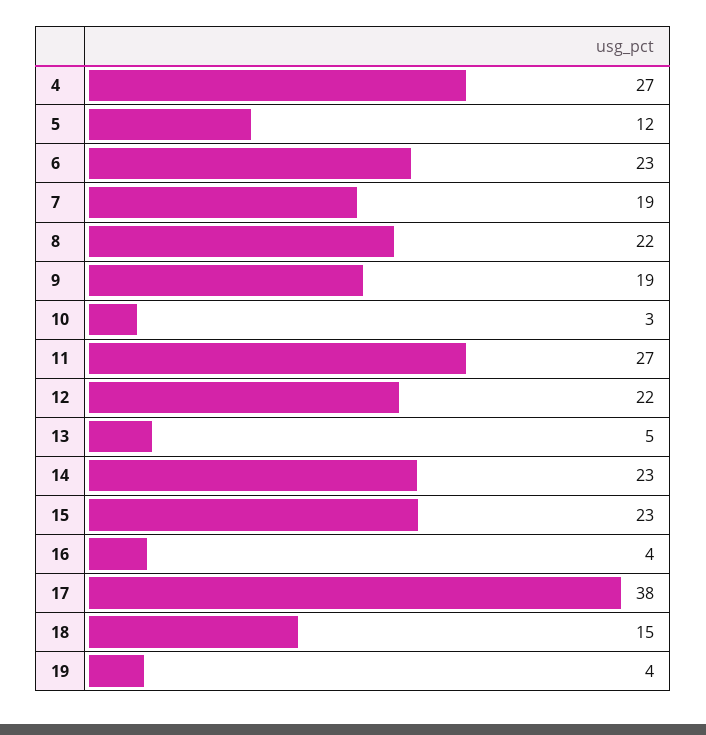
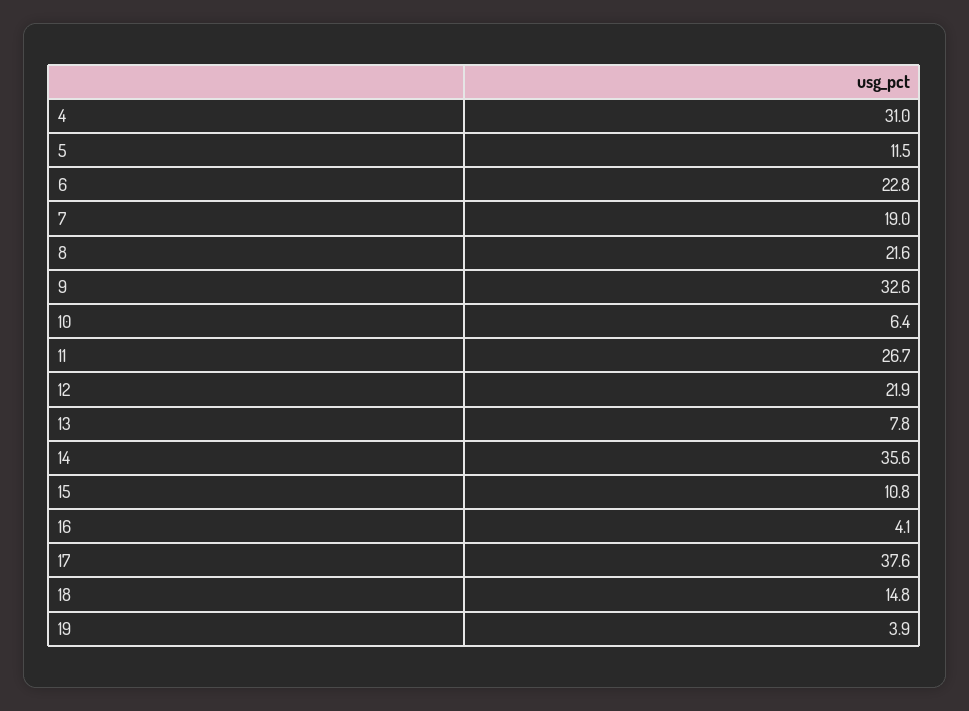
4: 27 -> 31
9: 19 -> 32.6
10: 3 -> 6.4
13: 5 -> 7.8
14: 23 -> 35.6
15: 23 -> 10.8

